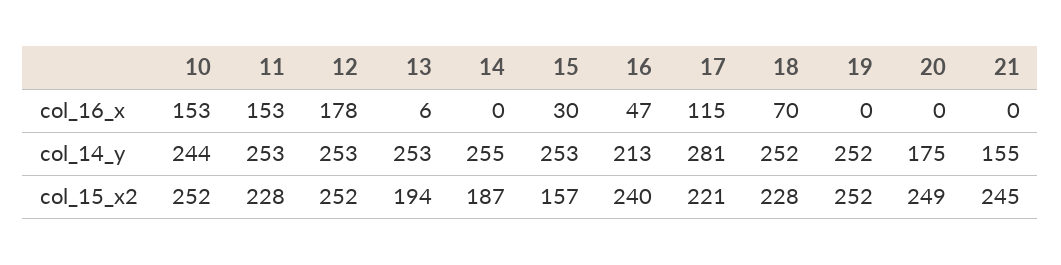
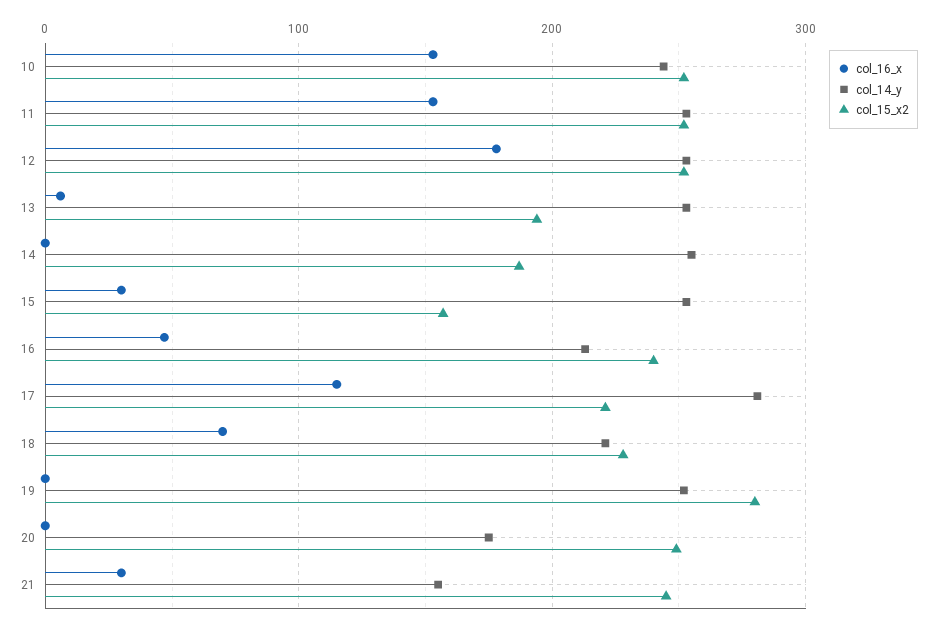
col_16_x, 21: 0 -> 30
col_14_y, 18: 252 -> 220
col_15_x2, 11: 228 -> 250
col_15_x2, 19: 252 -> 280

